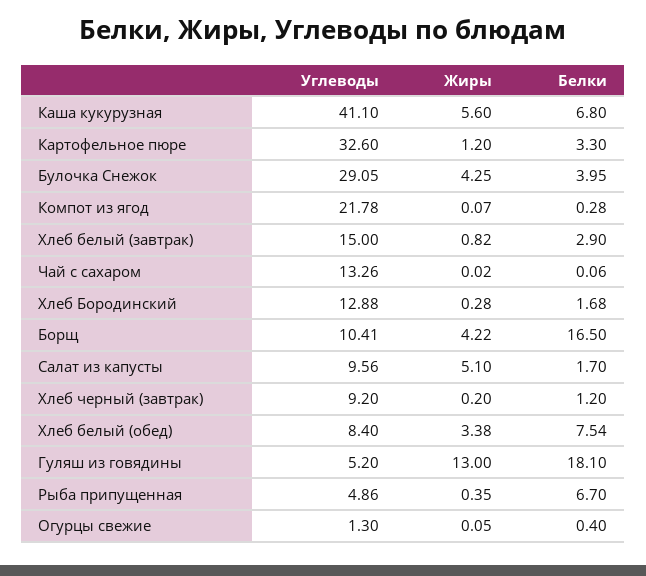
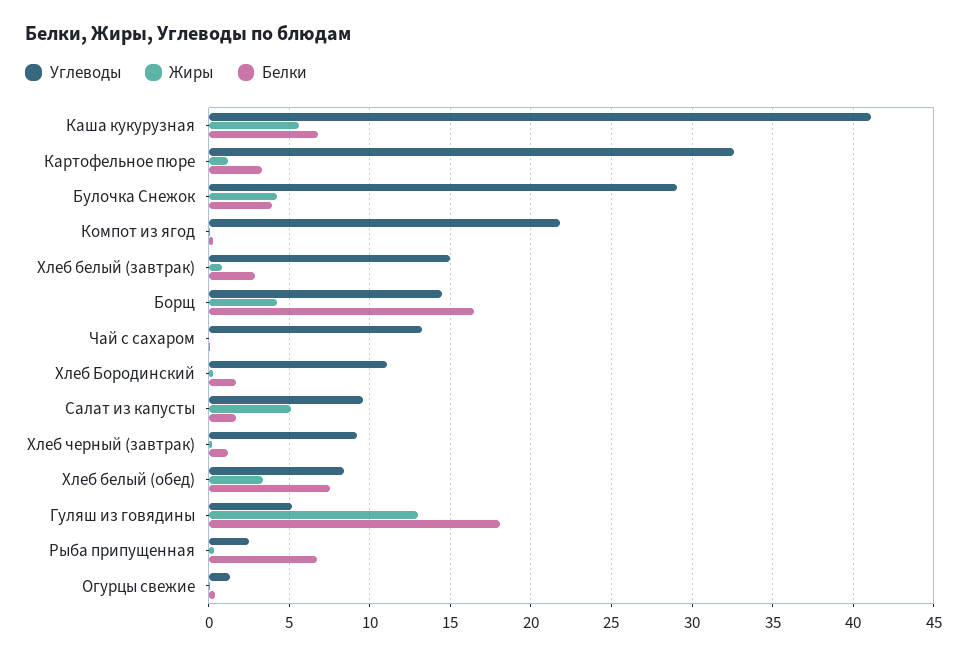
Углеводы, Хлеб Бородинский: 12.88 -> 11
Углеводы, Борщ: 10.41 -> 14.5
Углеводы, Рыба припущенная: 4.86 -> 2.5

